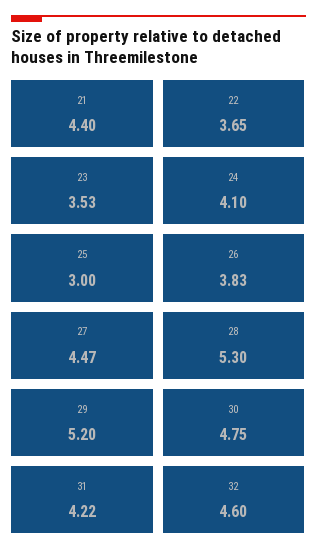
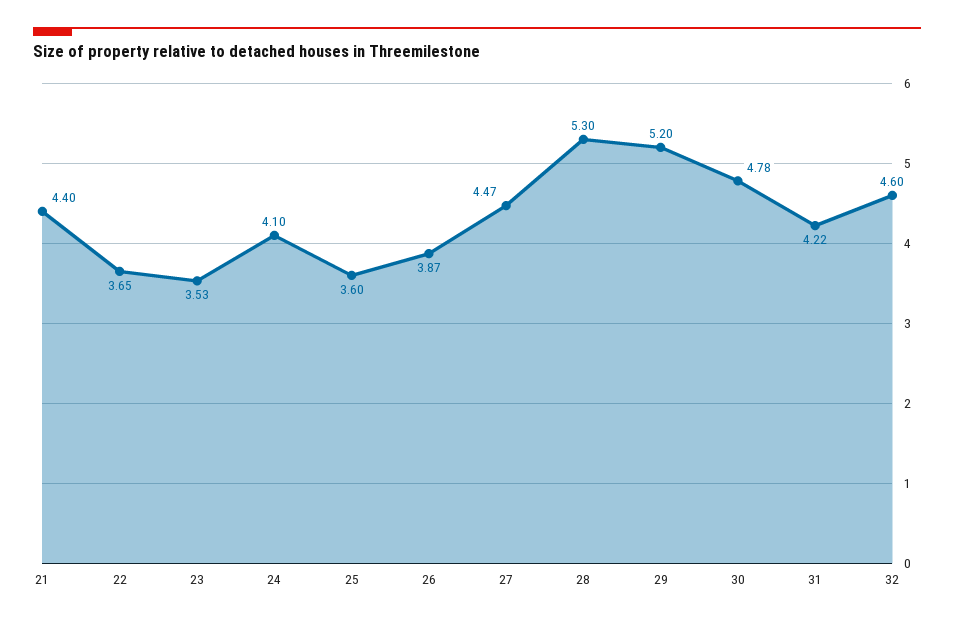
25: 3 -> 3.6
26: 3.83 -> 3.87
30: 4.75 -> 4.78

